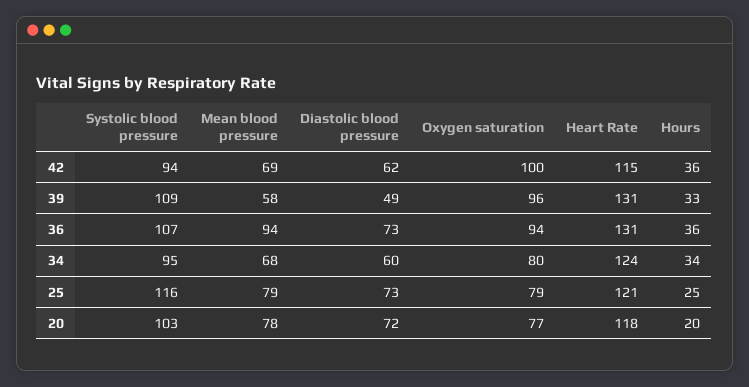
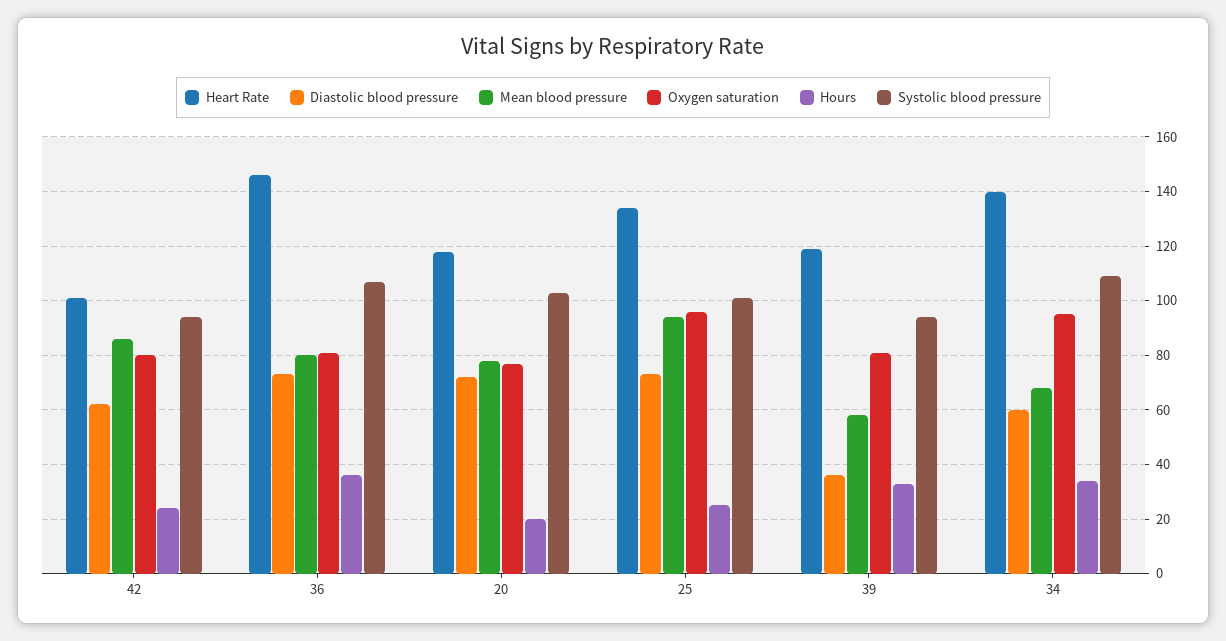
Mean blood pressure, 42: 69 -> 85
Oxygen saturation, 42: 100 -> 80
Heart Rate, 42: 115 -> 100
Hours, 42: 36 -> 25
Systolic blood pressure, 39: 109 -> 95
Diastolic blood pressure, 39: 49 -> 35
Oxygen saturation, 39: 96 -> 80
Heart Rate, 39: 131 -> 120
Mean blood pressure, 36: 94 -> 80
Oxygen saturation, 36: 94 -> 80
Heart Rate, 36: 131 -> 145
Systolic blood pressure, 34: 95 -> 110
Oxygen saturation, 34: 80 -> 95
Heart Rate, 34: 124 -> 140
Systolic blood pressure, 25: 116 -> 100
Mean blood pressure, 25: 79 -> 95
Oxygen saturation, 25: 79 -> 95
Heart Rate, 25: 121 -> 135

